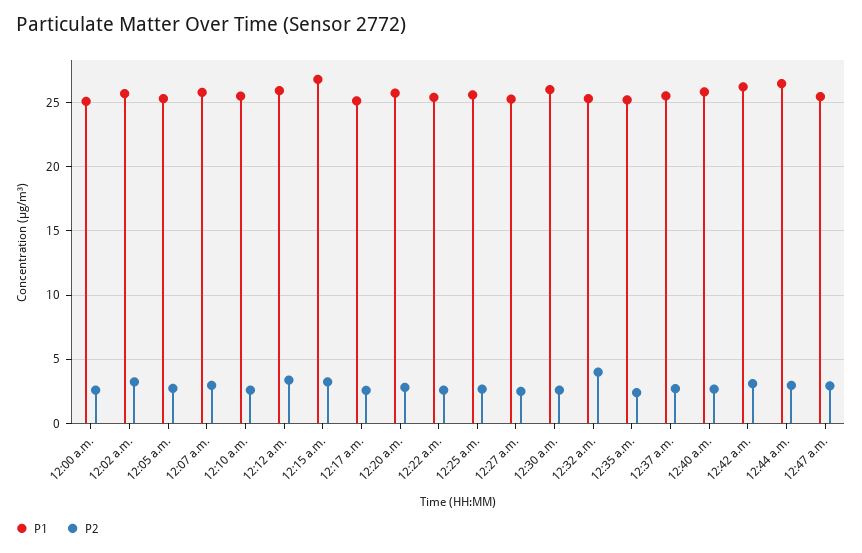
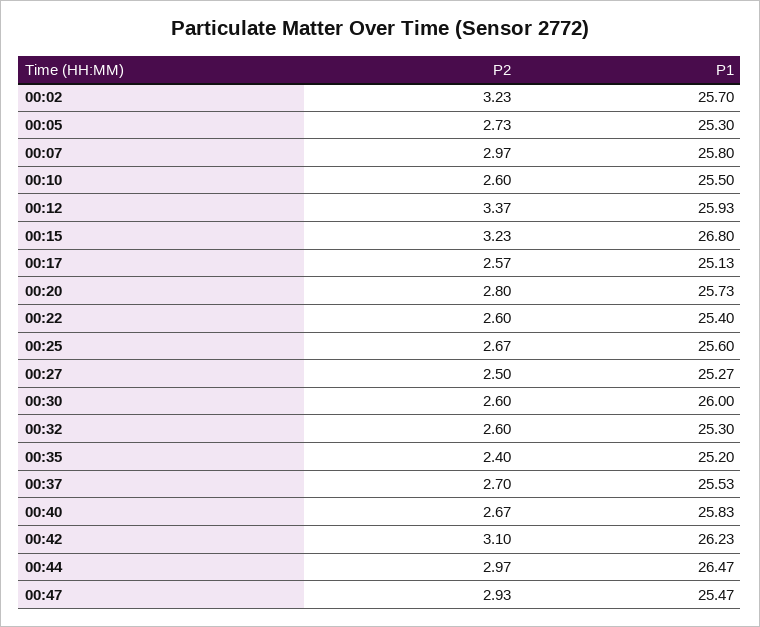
P1, 12:00 a.m.: 25 -> none
P2, 12:00 a.m.: 2.5 -> none
P2, 12:32 a.m.: 4 -> 2.6

